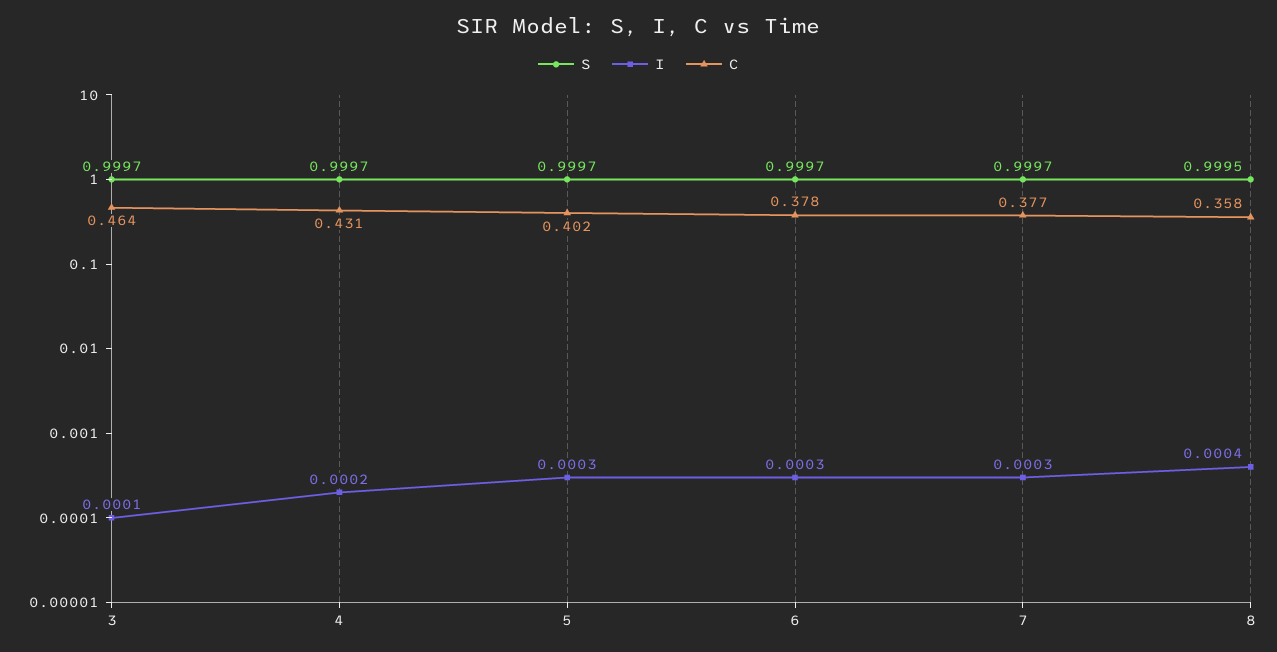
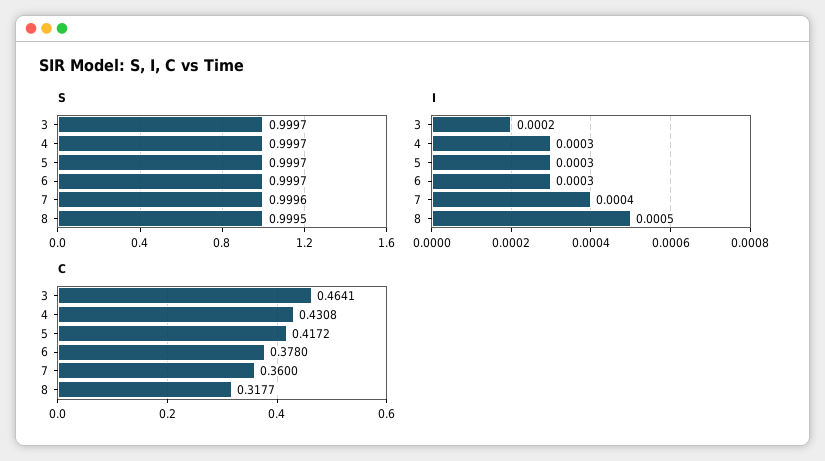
I, 3: 0.0001 -> 0.0002
I, 4: 0.0002 -> 0.0003
C, 5: 0.402 -> 0.4172
S, 7: 0.9997 -> 0.9996
I, 7: 0.0003 -> 0.0004
C, 7: 0.377 -> 0.36
I, 8: 0.0004 -> 0.0005
C, 8: 0.358 -> 0.3177

